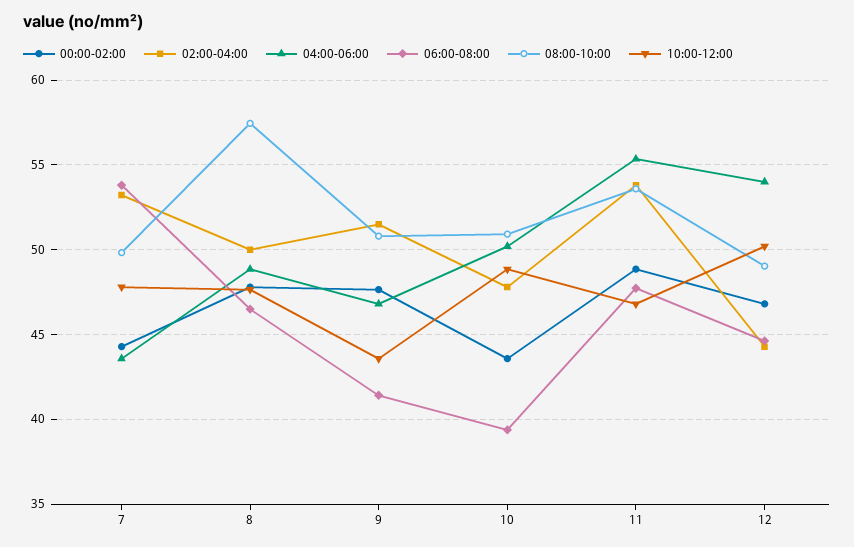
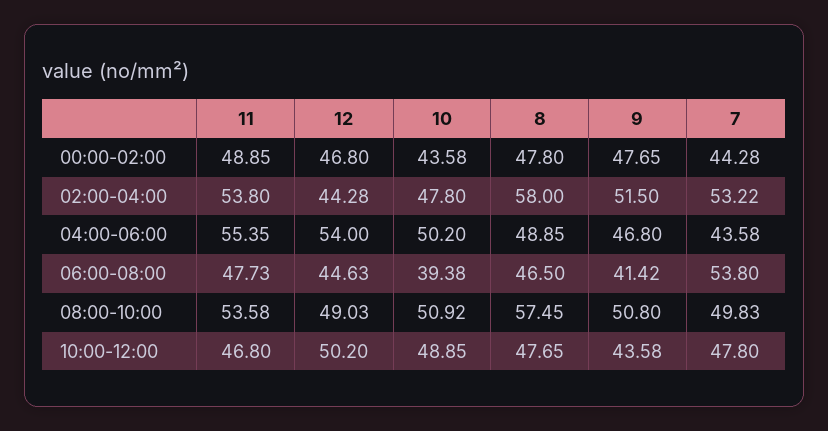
02:00-04:00, 8: 50 -> 58

